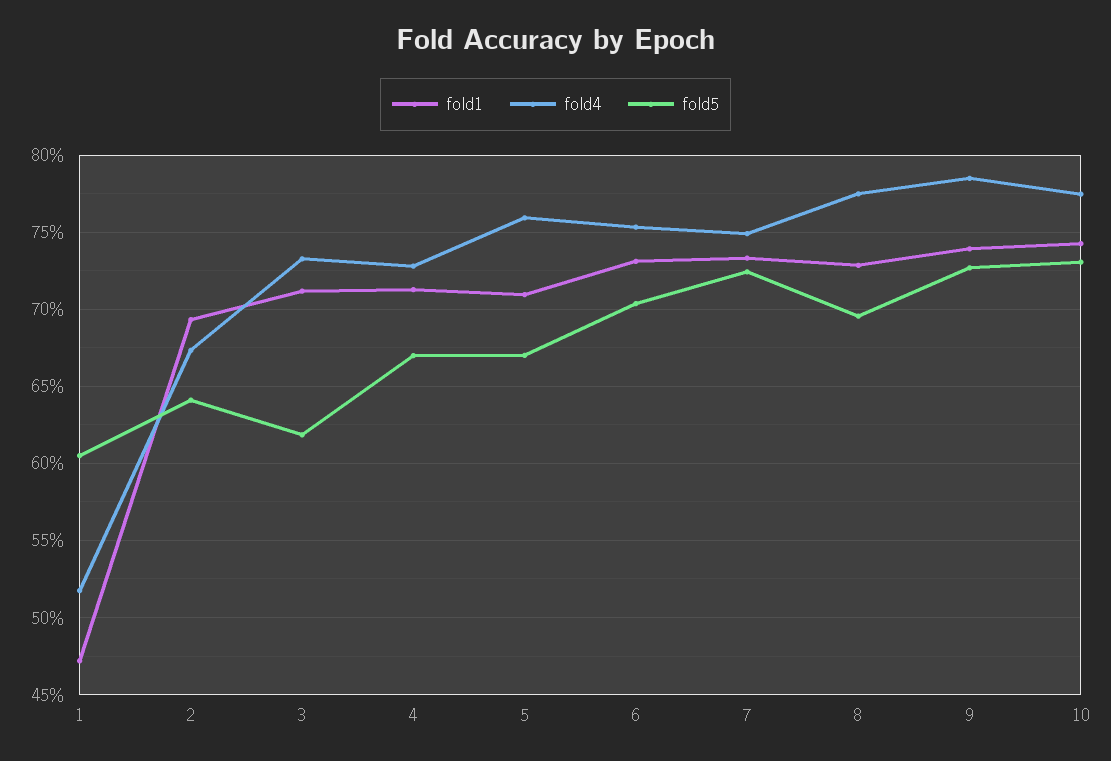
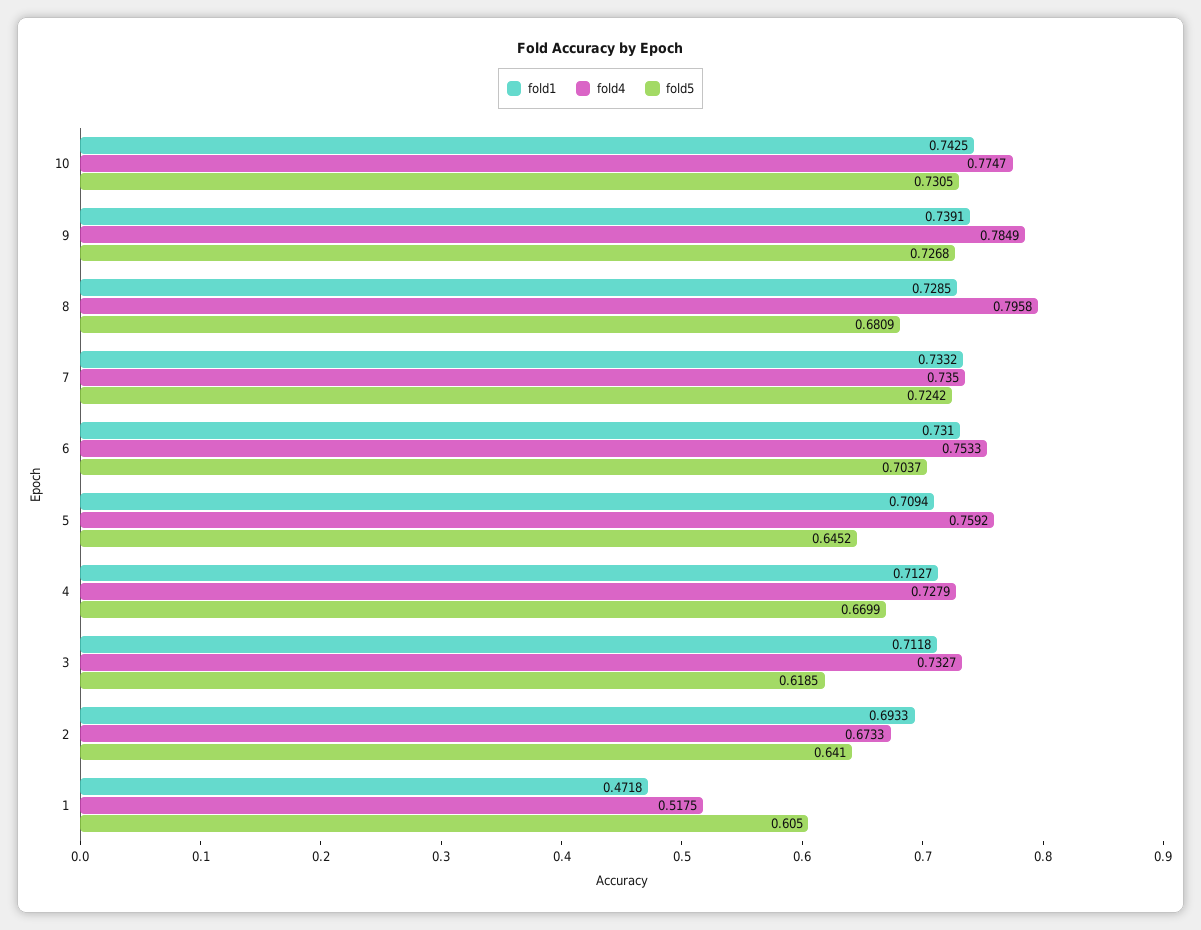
fold5, 5: 0.67 -> 0.6452
fold4, 7: 0.75 -> 0.735
fold4, 8: 0.775 -> 0.7958
fold5, 8: 0.695 -> 0.6809

